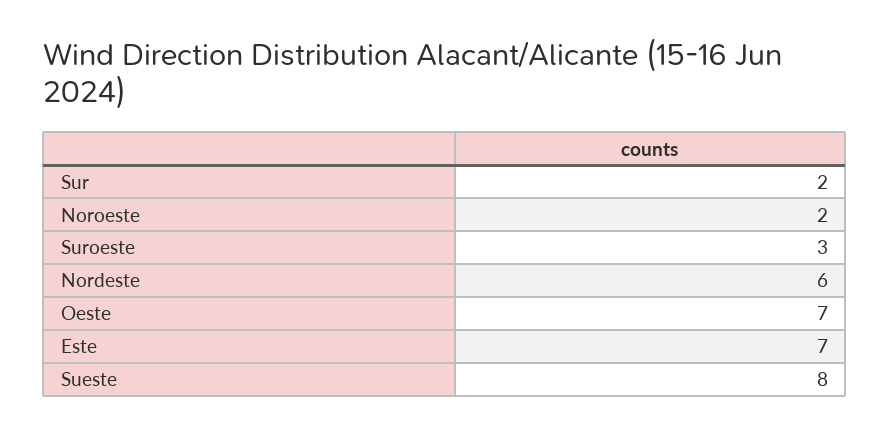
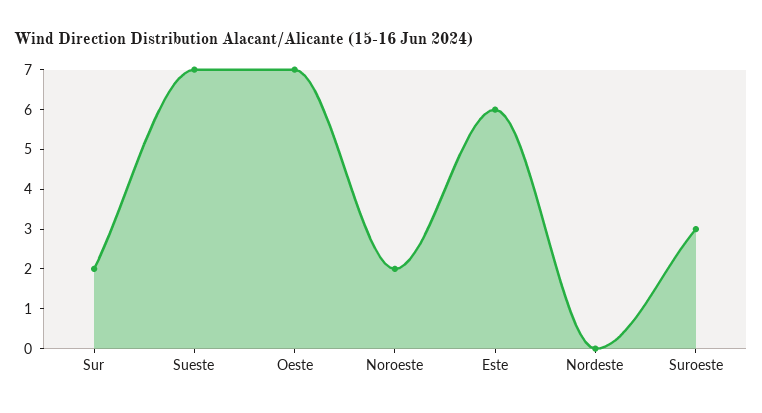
Nordeste: 6 -> 0
Este: 7 -> 6
Sueste: 8 -> 7

